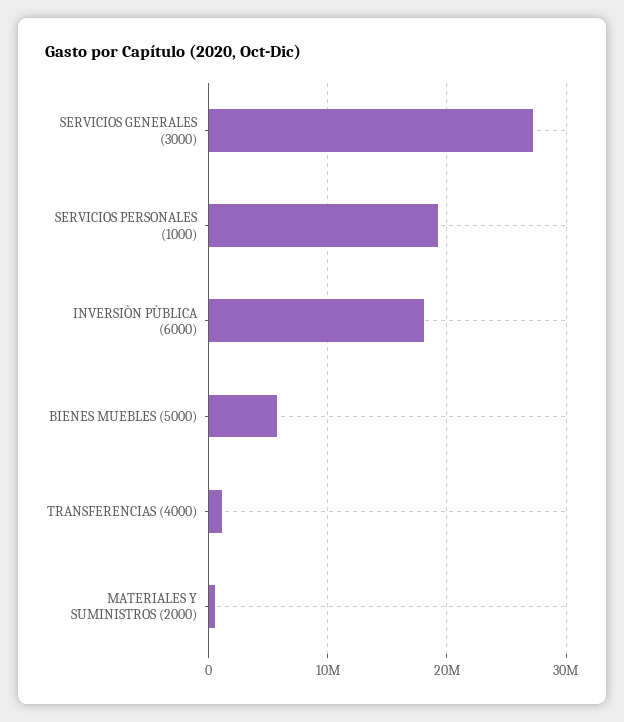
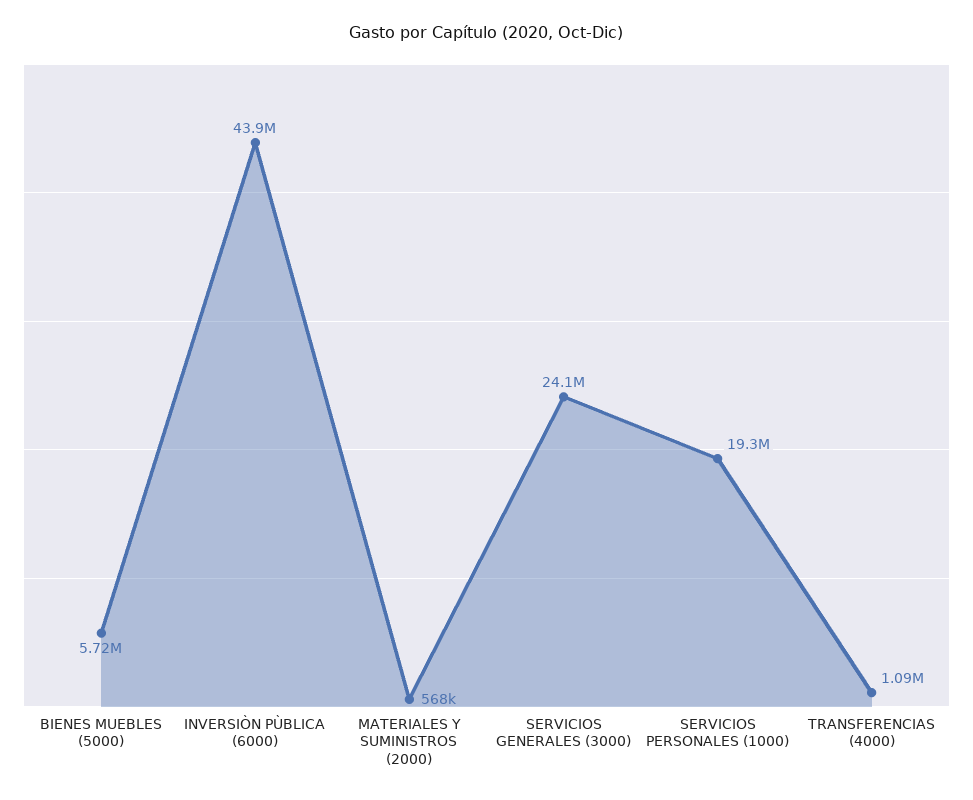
SERVICIOS GENERALES (3000): 27000000 -> 24100000
INVERSIÒN PÙBLICA (6000): 18000000 -> 43900000

